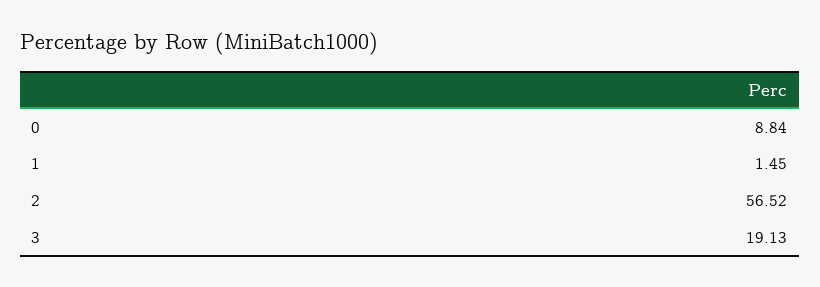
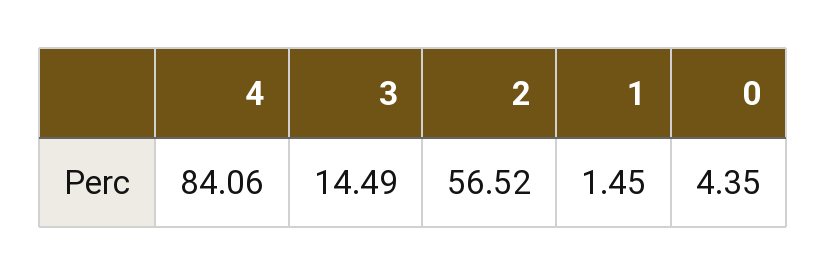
0: 8.84 -> 4.35
3: 19.13 -> 14.49
4: none -> 84.06

